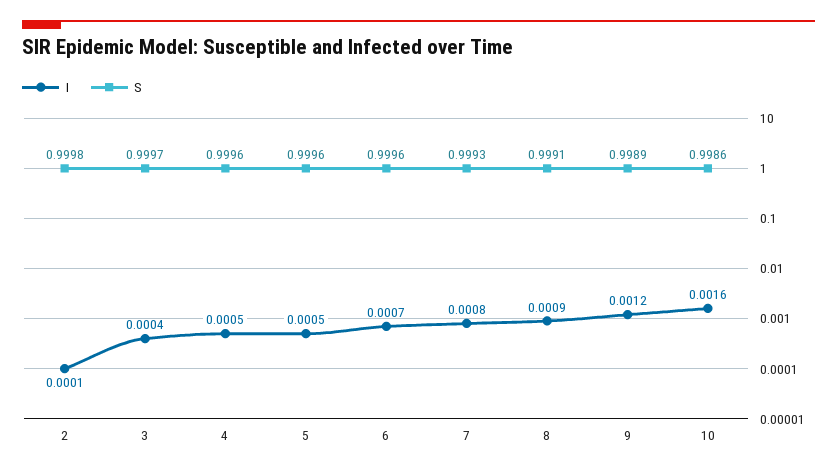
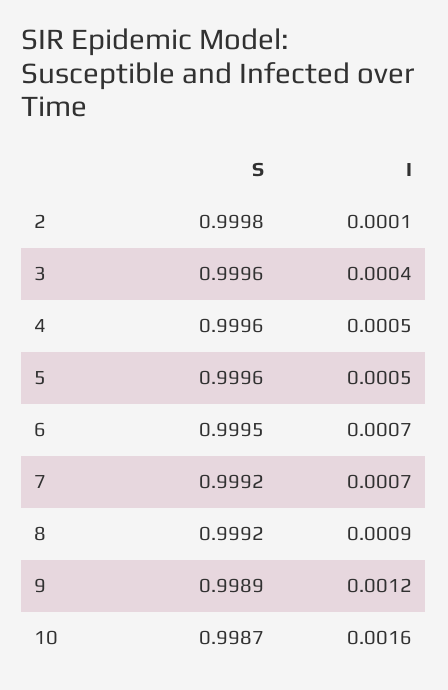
S, 3: 0.9997 -> 0.9996
S, 6: 0.9996 -> 0.9995
I, 7: 0.0008 -> 0.0007
S, 7: 0.9993 -> 0.9992
S, 8: 0.9991 -> 0.9992
S, 10: 0.9986 -> 0.9987

